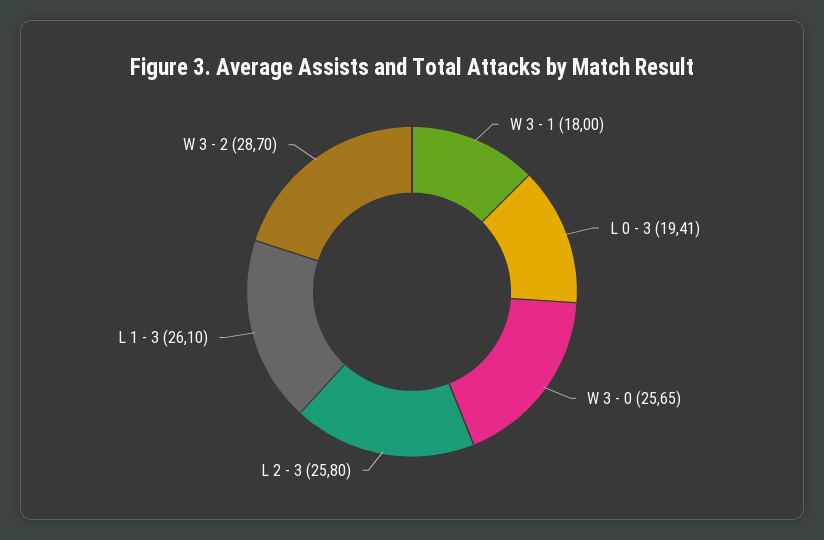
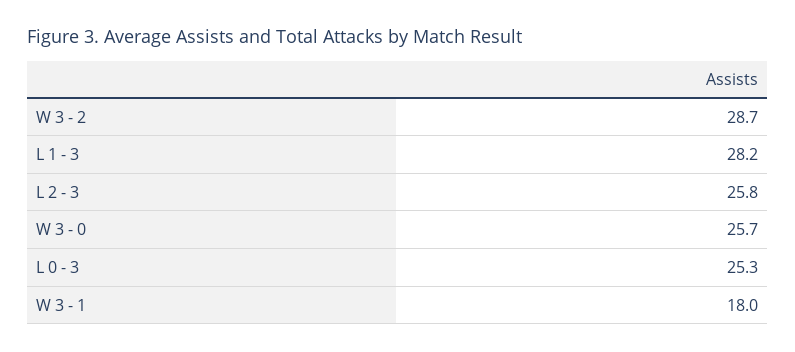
L 0 - 3: 19.41 -> 25.3
L 1 - 3: 26.1 -> 28.2

